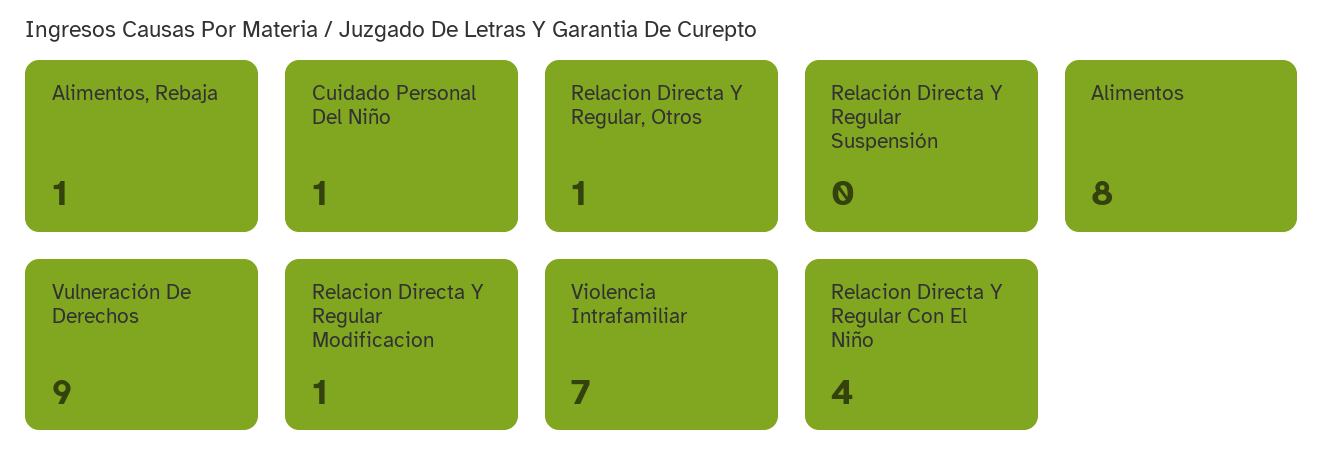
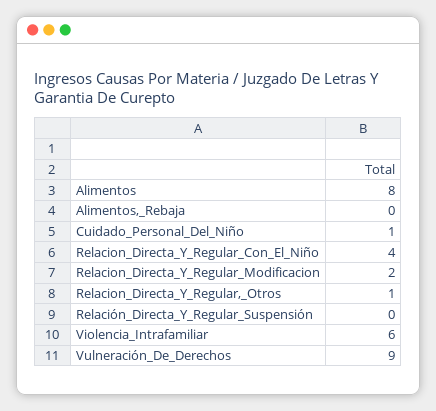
Alimentos, Rebaja: 1 -> 0
Relacion Directa Y Regular Modificacion: 1 -> 2
Violencia Intrafamiliar: 7 -> 6

